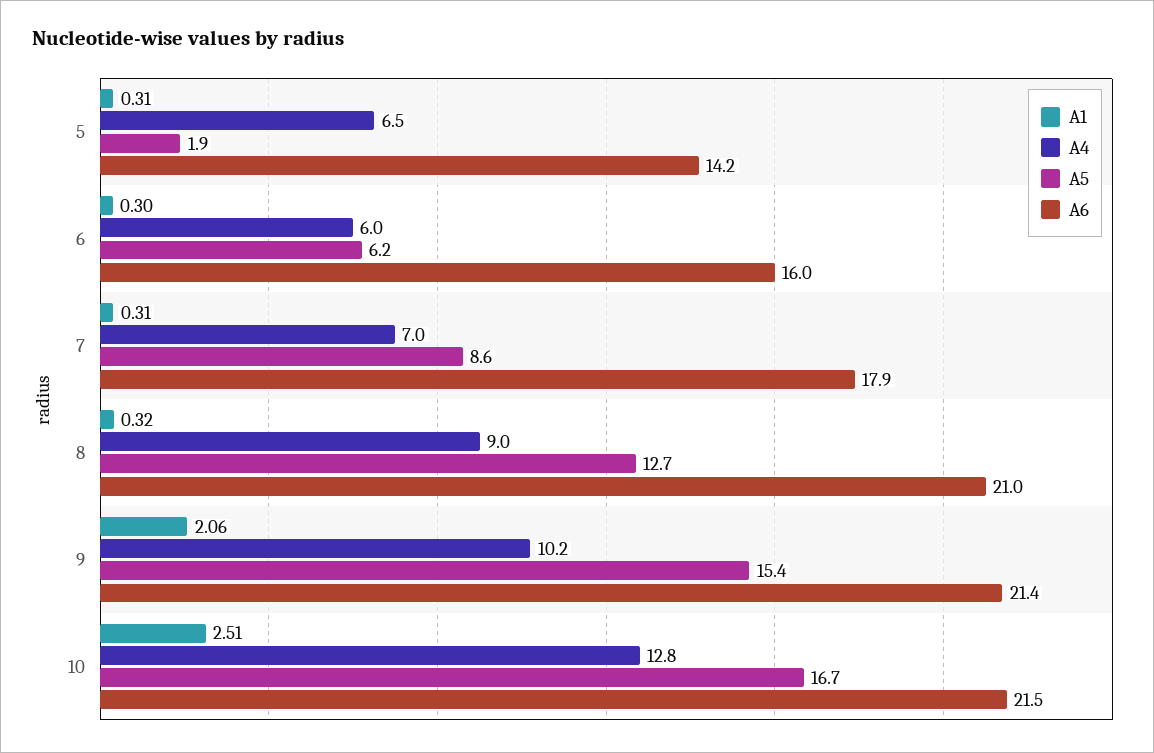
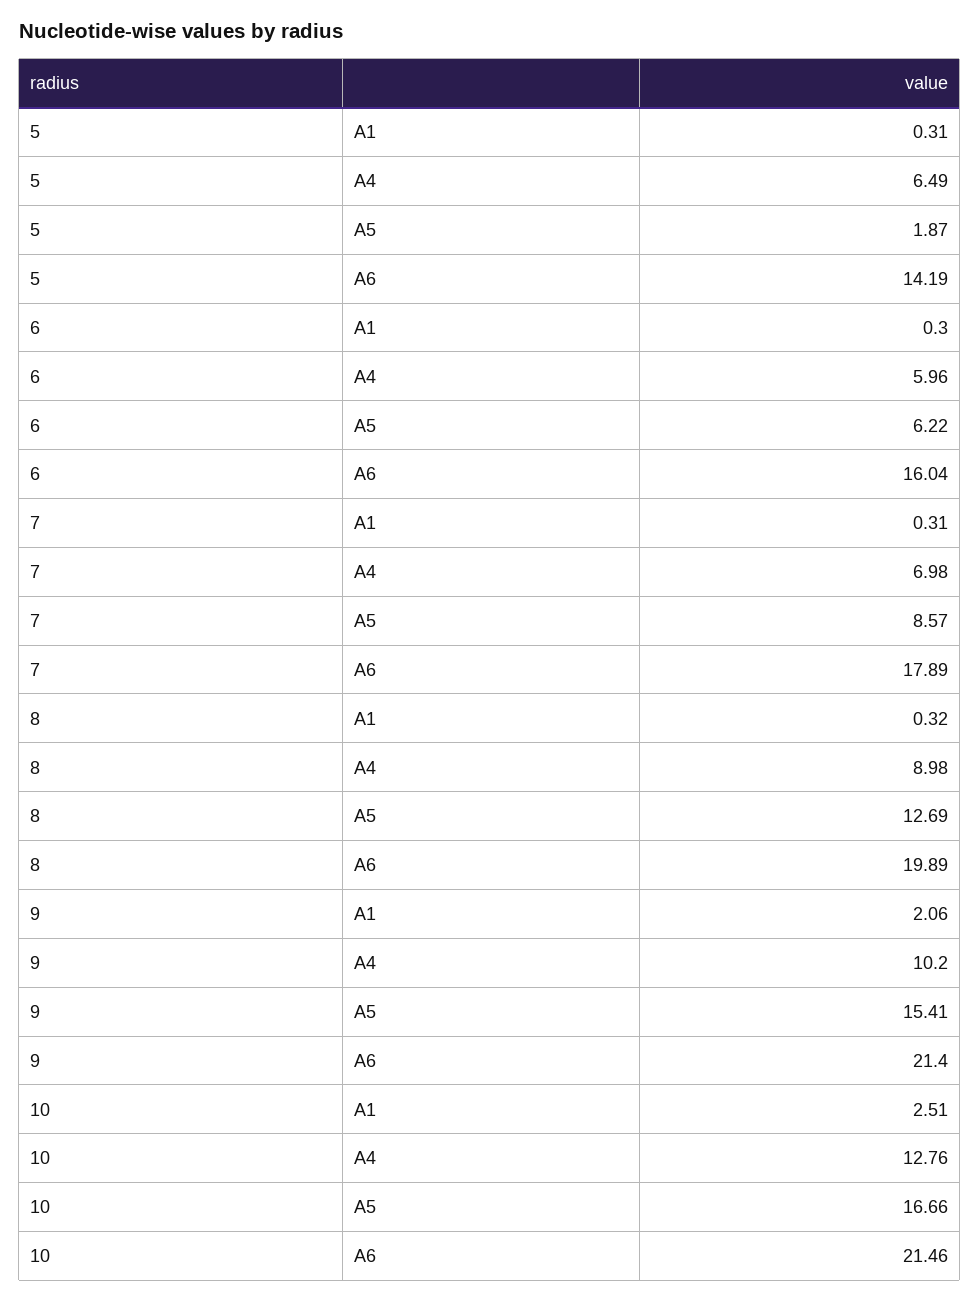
A6, 8: 21 -> 19.89

